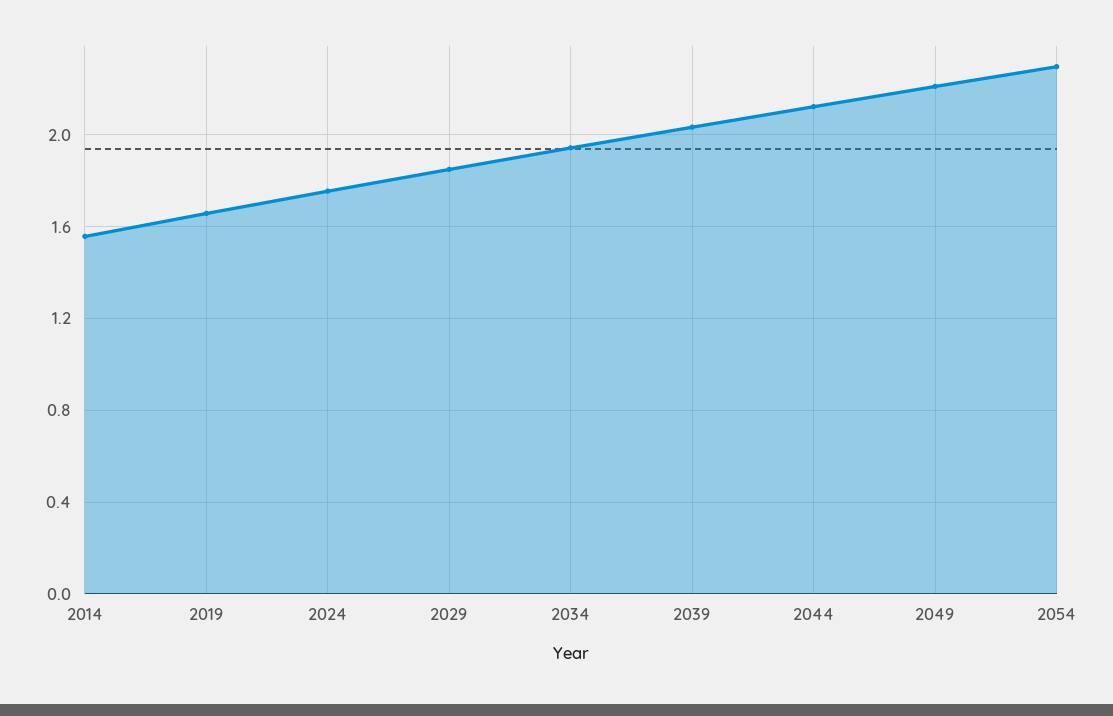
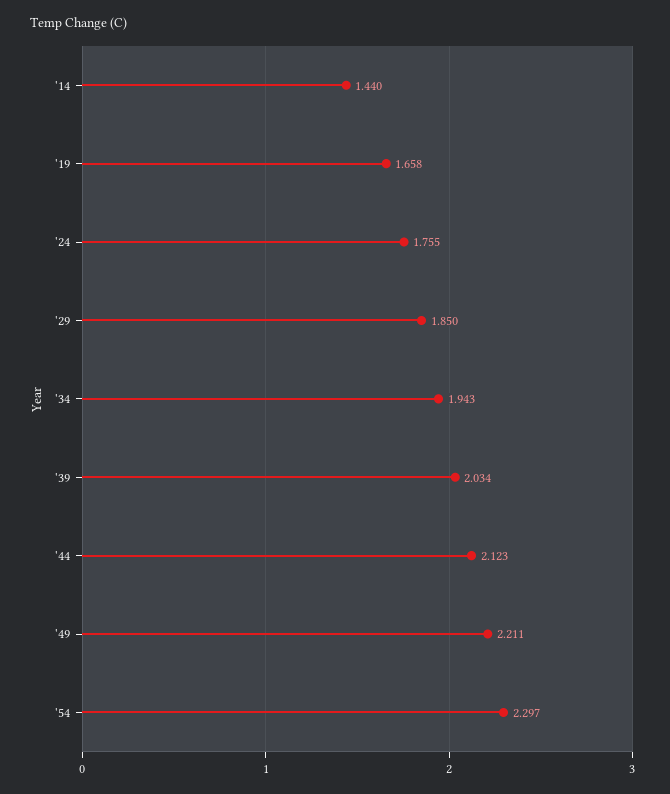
2014: 1.55 -> 1.44

